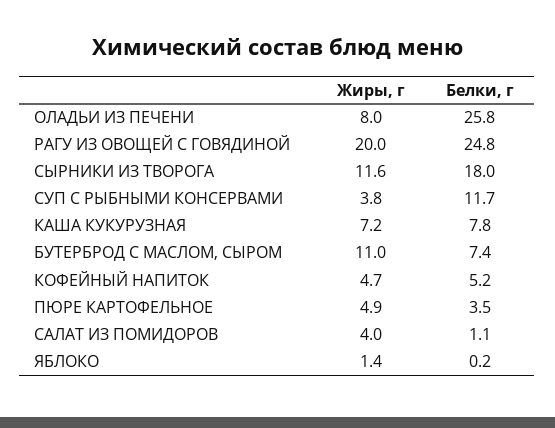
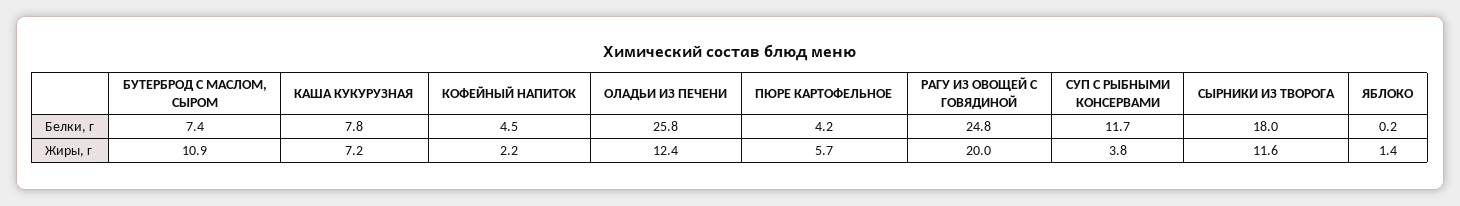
Жиры, г, ОЛАДЬИ ИЗ ПЕЧЕНИ: 8 -> 12.4
Жиры, г, БУТЕРБРОД С МАСЛОМ, СЫРОМ: 11 -> 10.9
Жиры, г, КОФЕЙНЫЙ НАПИТОК: 4.7 -> 2.2
Белки, г, КОФЕЙНЫЙ НАПИТОК: 5.2 -> 4.5
Жиры, г, ПЮРЕ КАРТОФЕЛЬНОЕ: 4.9 -> 5.7
Белки, г, ПЮРЕ КАРТОФЕЛЬНОЕ: 3.5 -> 4.2
Жиры, г, САЛАТ ИЗ ПОМИДОРОВ: 4 -> none
Белки, г, САЛАТ ИЗ ПОМИДОРОВ: 1.1 -> none

